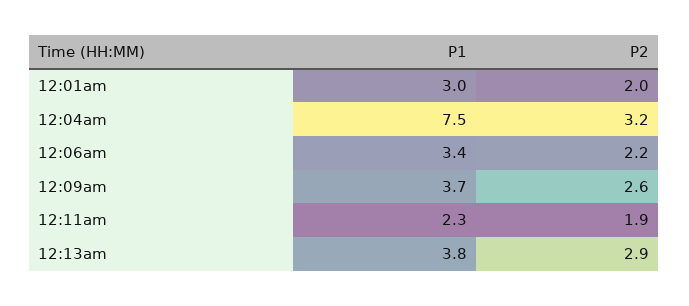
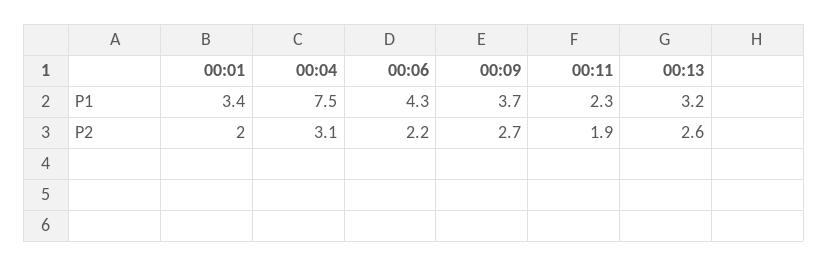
P1, 12:01am: 3 -> 3.4
P2, 12:04am: 3.2 -> 3.1
P1, 12:06am: 3.4 -> 4.3
P2, 12:09am: 2.6 -> 2.7
P1, 12:13am: 3.8 -> 3.2
P2, 12:13am: 2.9 -> 2.6

